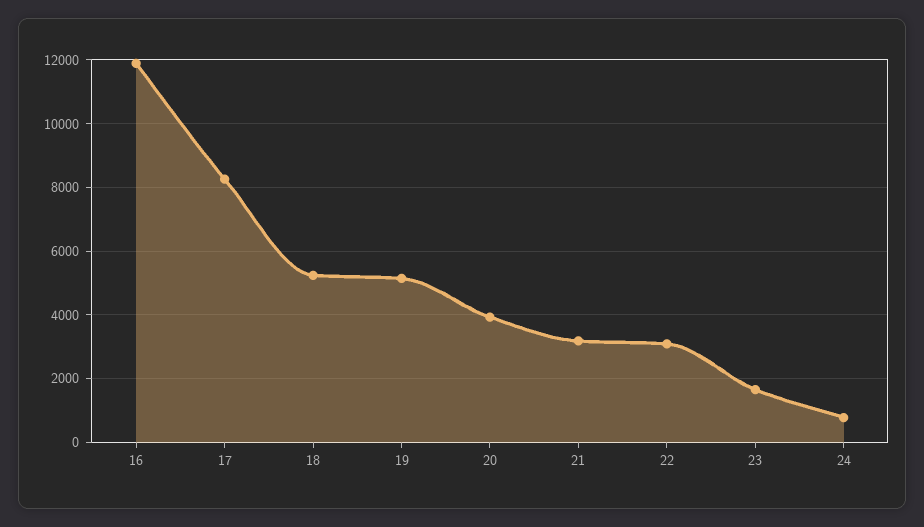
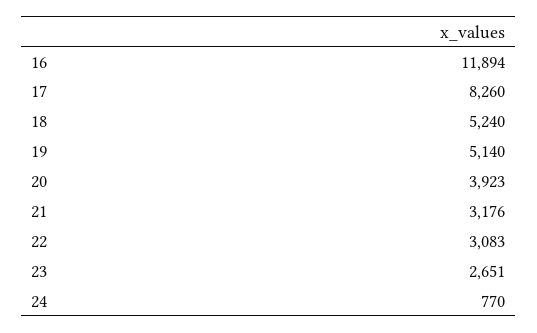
23: 1600 -> 2651

